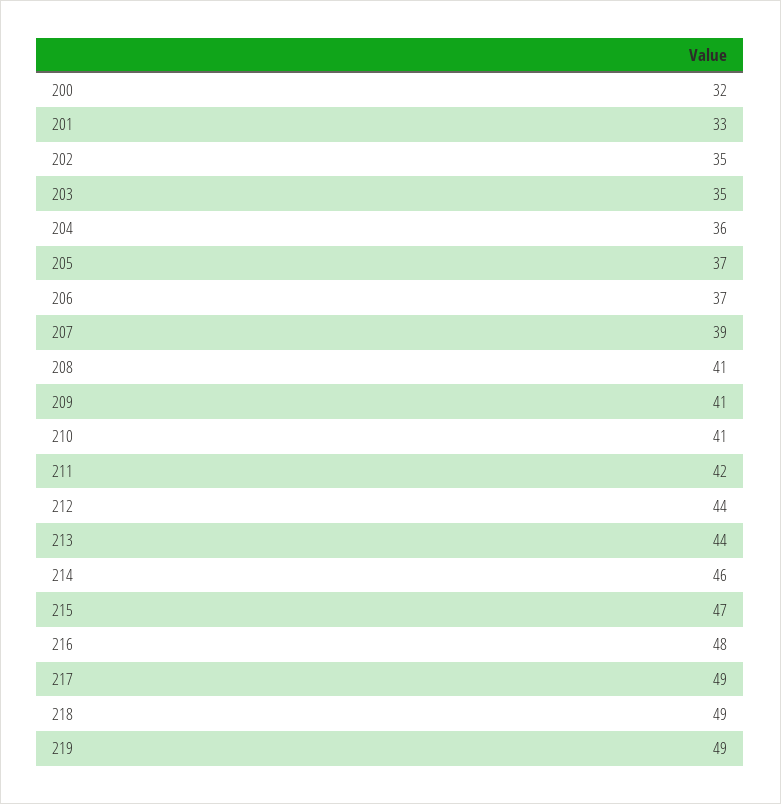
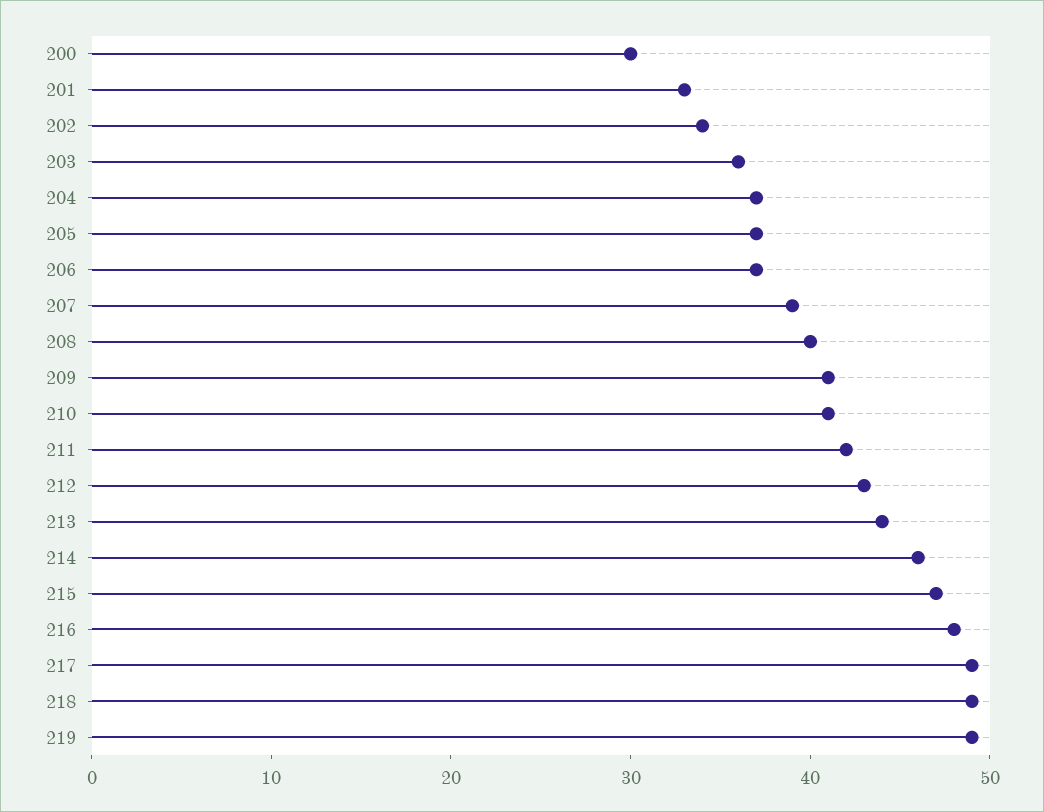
200: 32 -> 30
202: 35 -> 34
203: 35 -> 36
204: 36 -> 37
208: 41 -> 40
212: 44 -> 43

